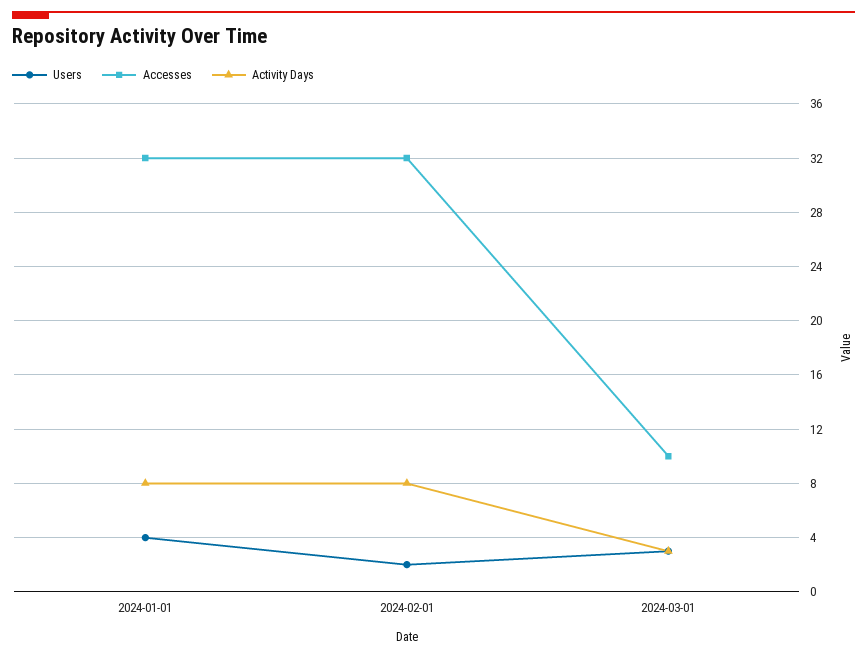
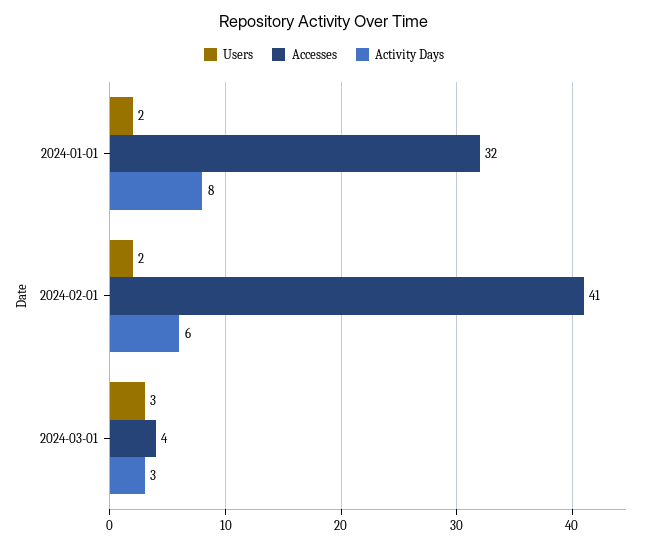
Users, 2024-01-01: 4 -> 2
Accesses, 2024-02-01: 32 -> 41
Activity Days, 2024-02-01: 8 -> 6
Accesses, 2024-03-01: 10 -> 4

